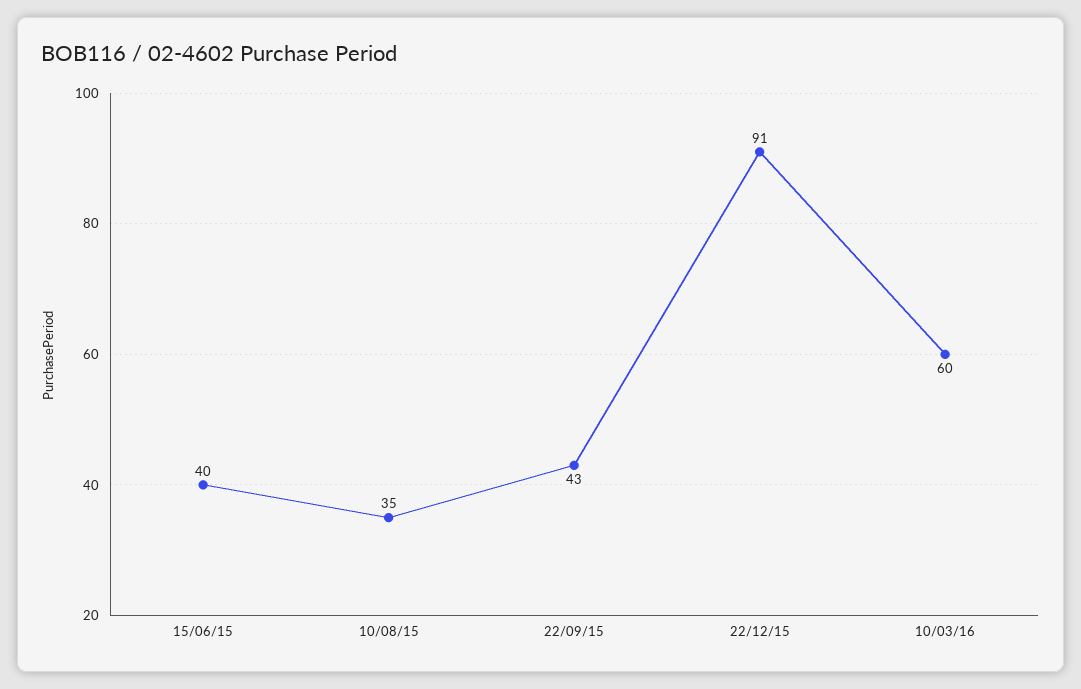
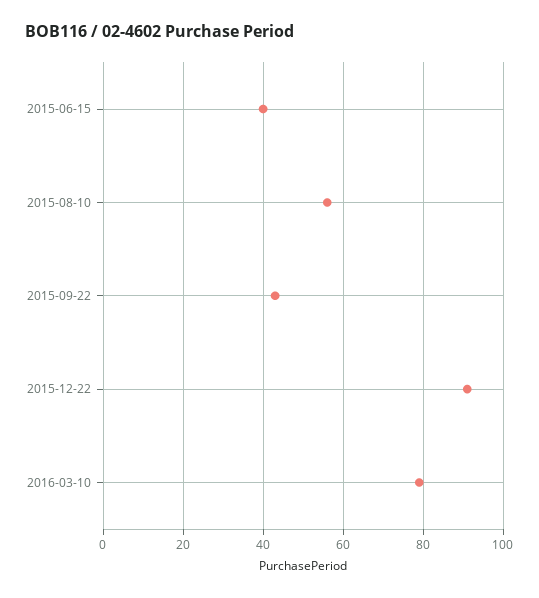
10/08/15: 35 -> 55
10/03/16: 60 -> 80

